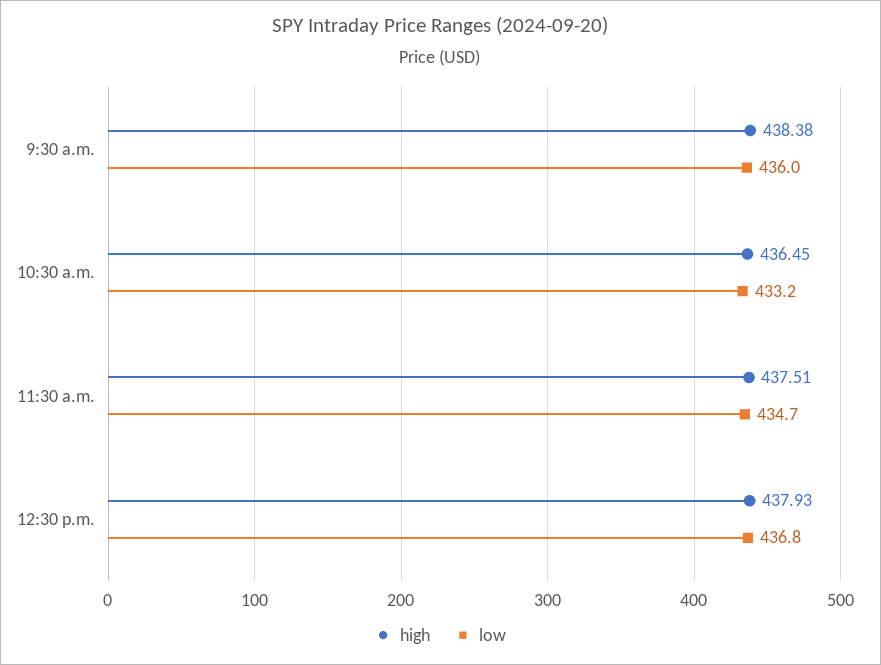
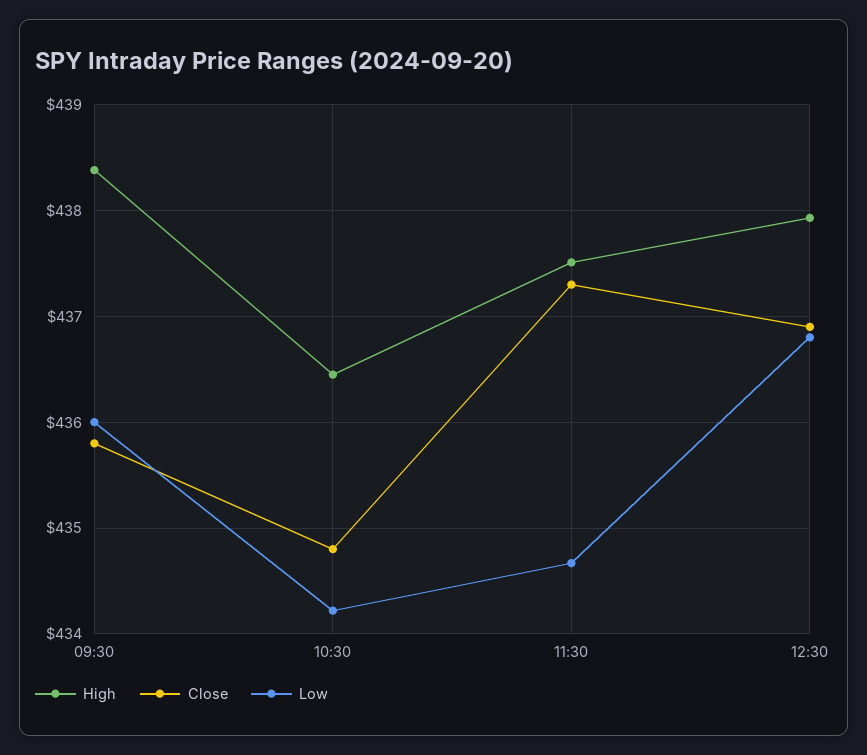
low, 10:30 a.m.: 433.2 -> 434.2
Close, 9:30 a.m.: none -> 435.8
Close, 10:30 a.m.: none -> 434.8
Close, 11:30 a.m.: none -> 437.3
Close, 12:30 p.m.: none -> 436.9

